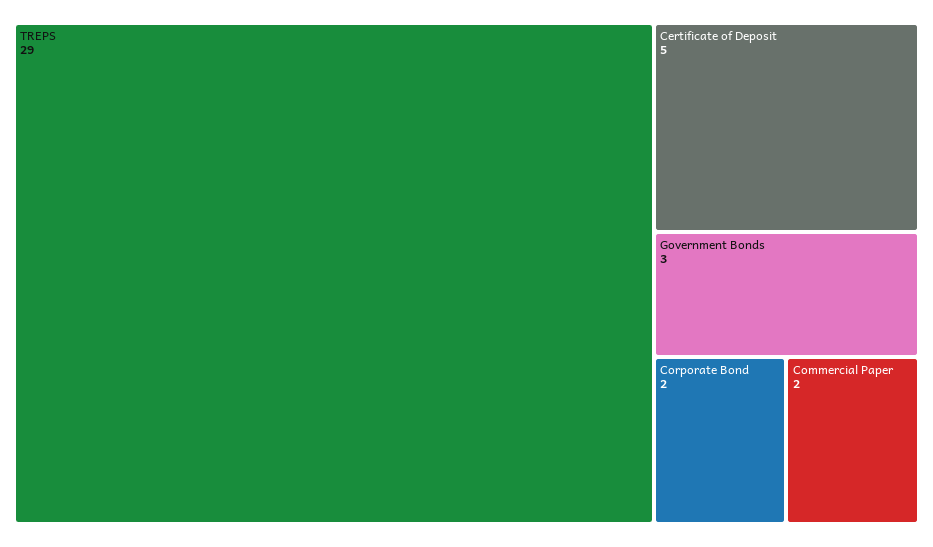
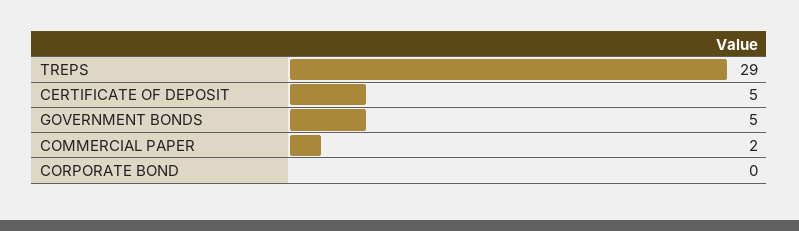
Government Bonds: 3 -> 5
Corporate Bond: 2 -> 0

